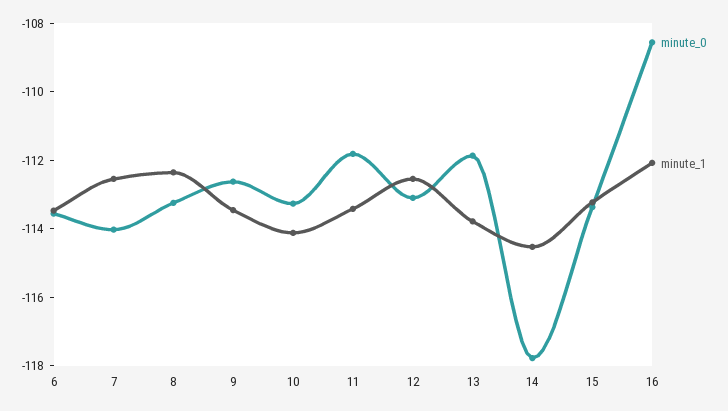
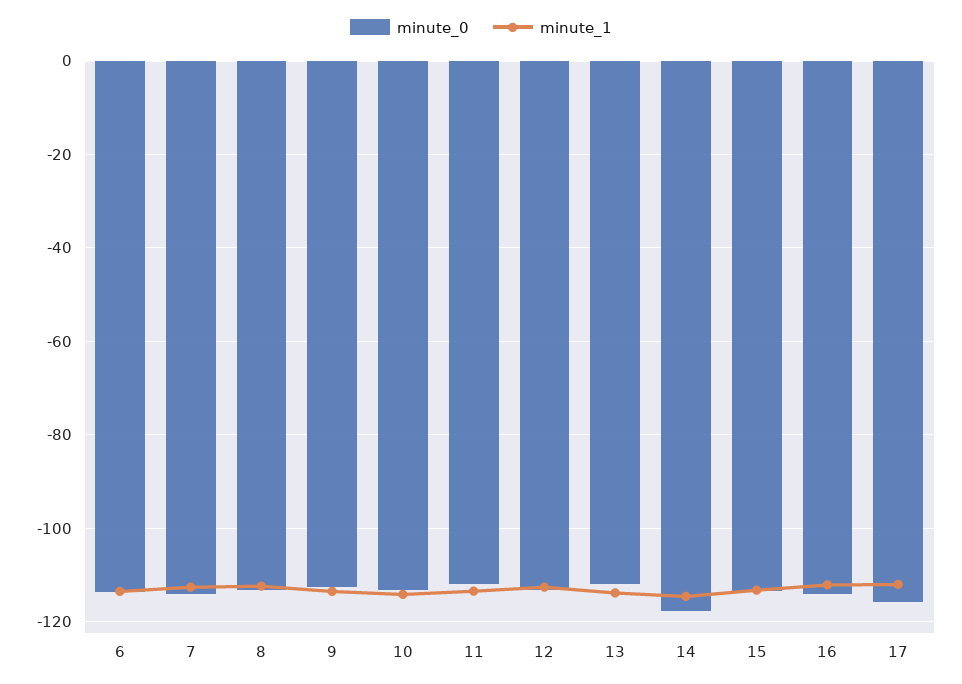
minute_0, 16: -108.5 -> -114
minute_0, 17: none -> -116
minute_1, 17: none -> -112

